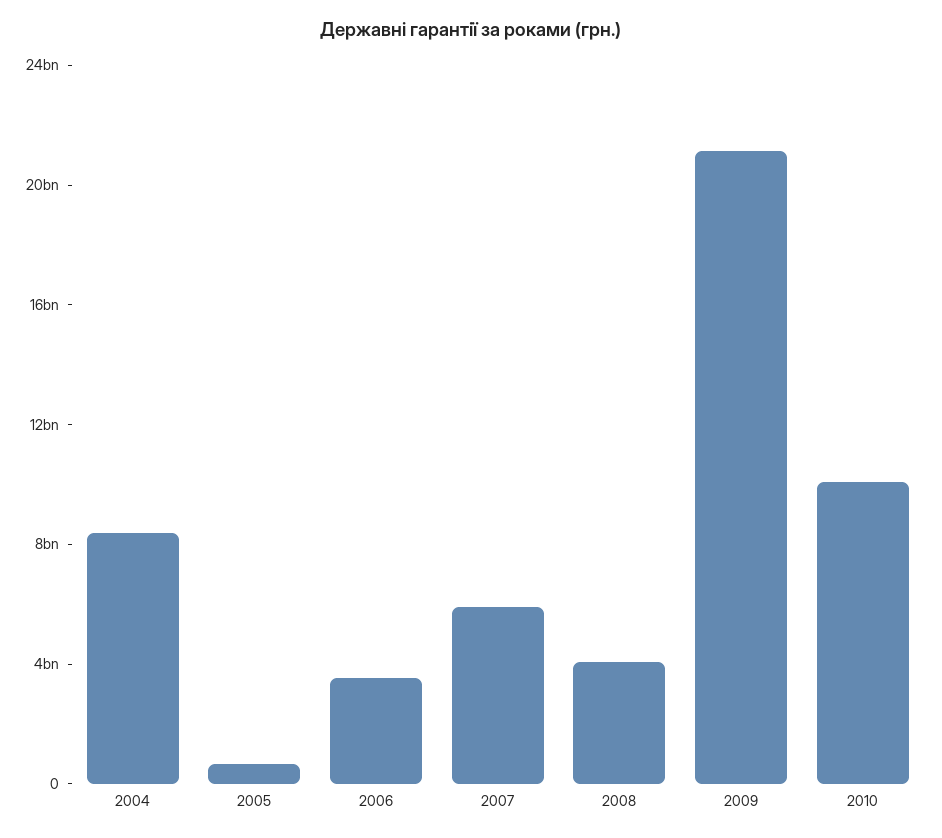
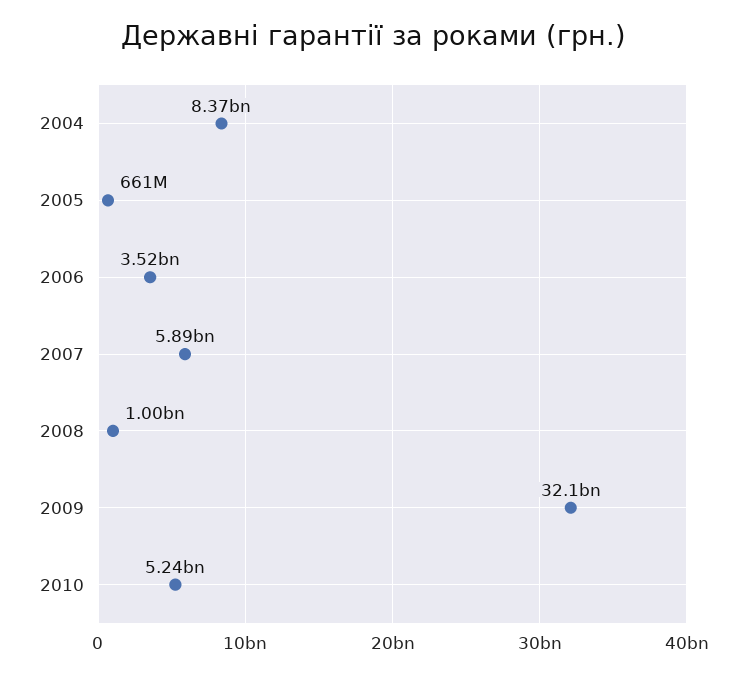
2008: 4000000000 -> 1000000000
2009: 21000000000 -> 32100000000
2010: 10000000000 -> 5240000000

